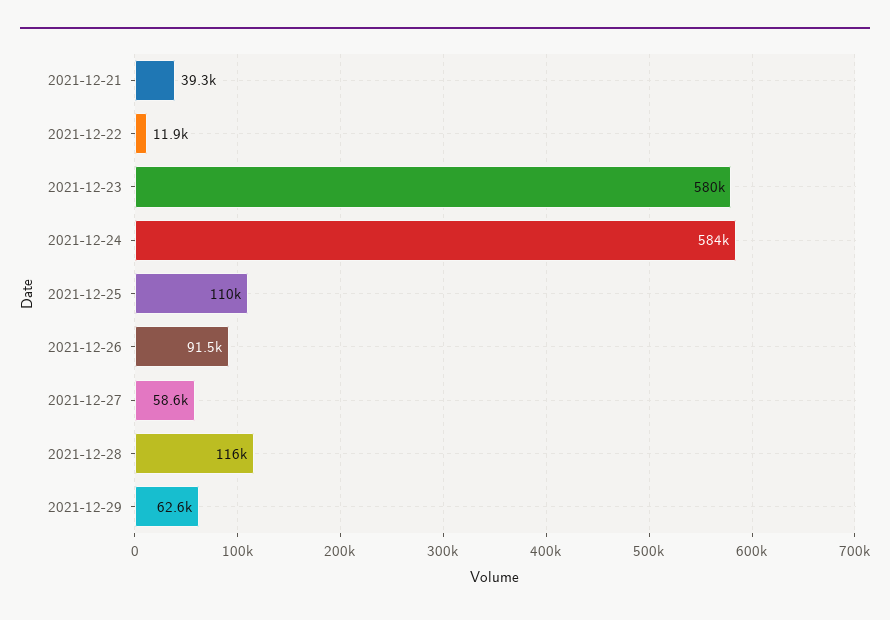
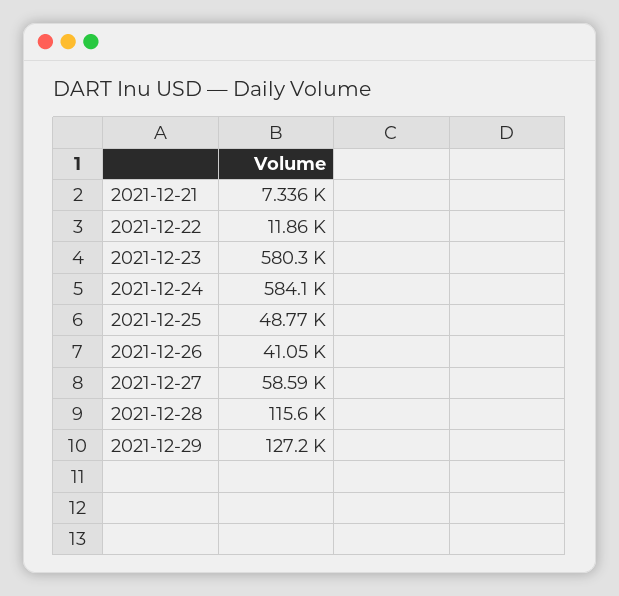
2021-12-21: 39300 -> 7336
2021-12-25: 110000 -> 48770
2021-12-26: 91500 -> 41050
2021-12-29: 62600 -> 127200

